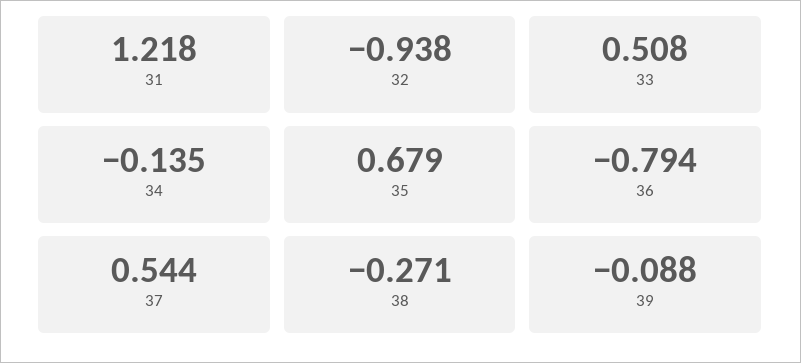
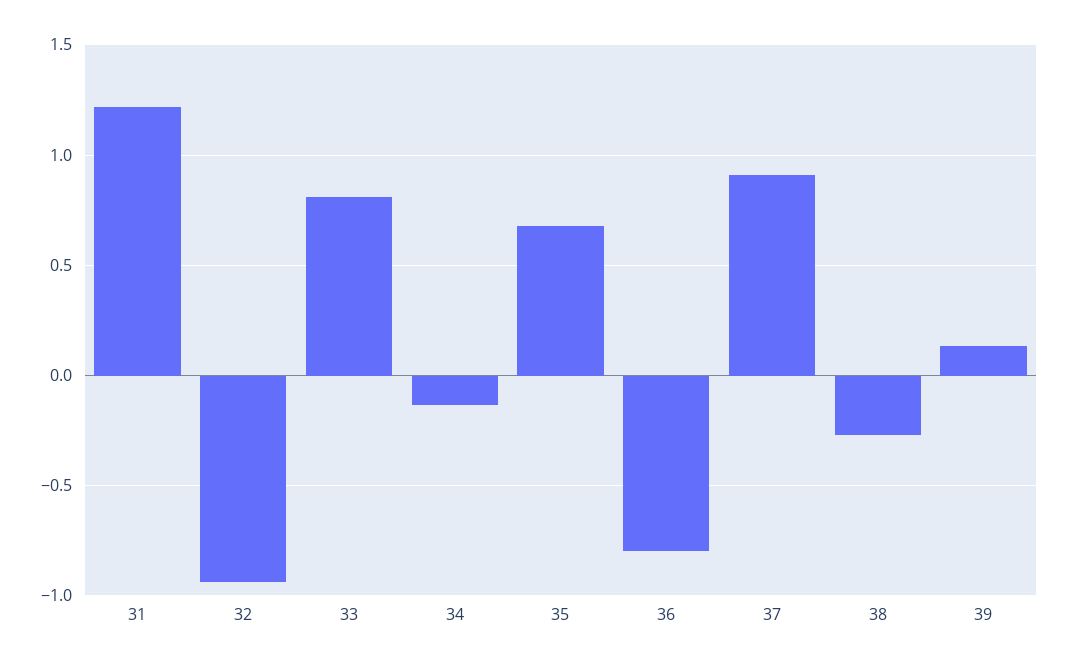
33: 0.508 -> 0.8
37: 0.544 -> 0.9
39: -0.088 -> 0.15

